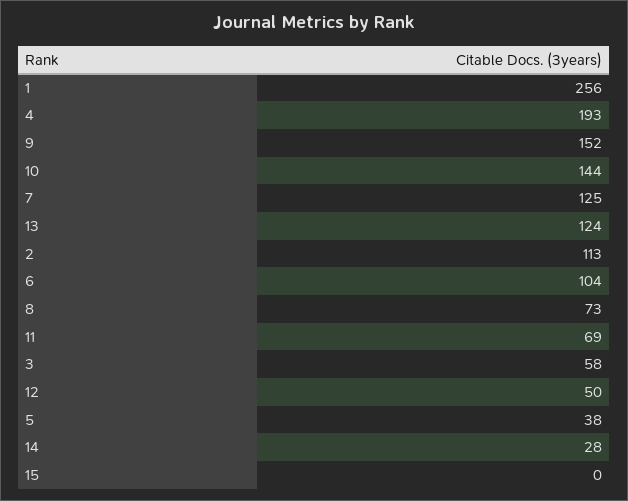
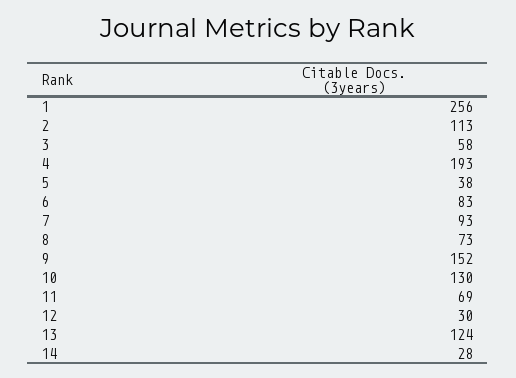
10: 144 -> 130
7: 125 -> 93
6: 104 -> 83
12: 50 -> 30
15: 0 -> none

